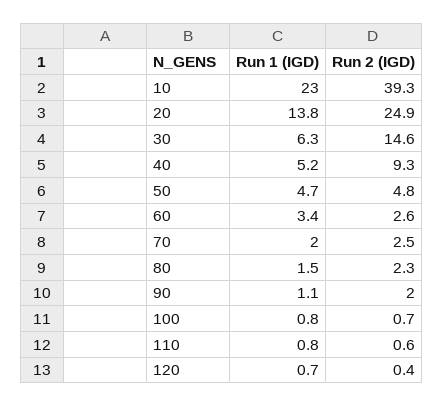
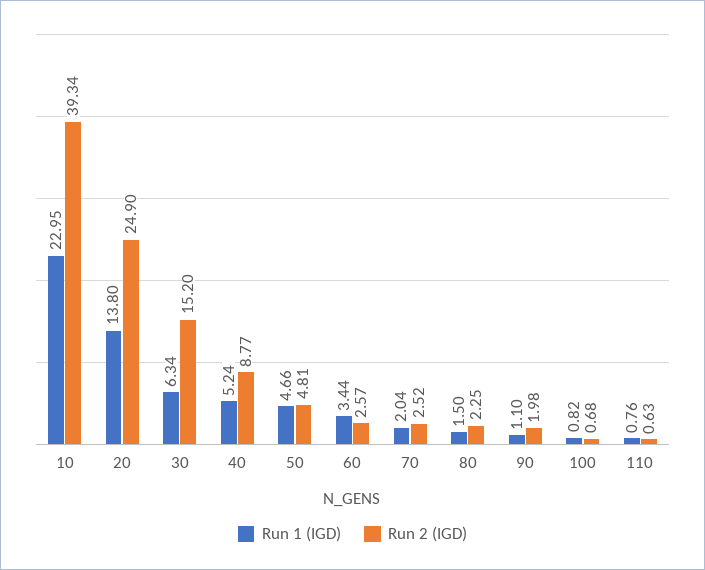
Run 2 (IGD), 30: 14.6 -> 15.2
Run 2 (IGD), 40: 9.3 -> 8.77
Run 1 (IGD), 120: 0.7 -> none
Run 2 (IGD), 120: 0.4 -> none

